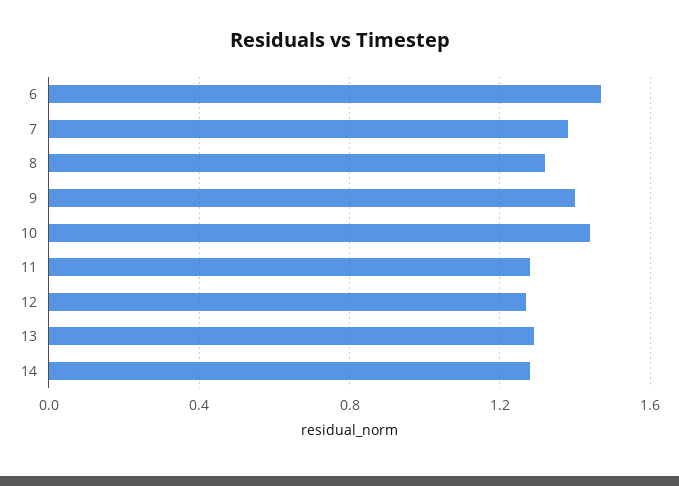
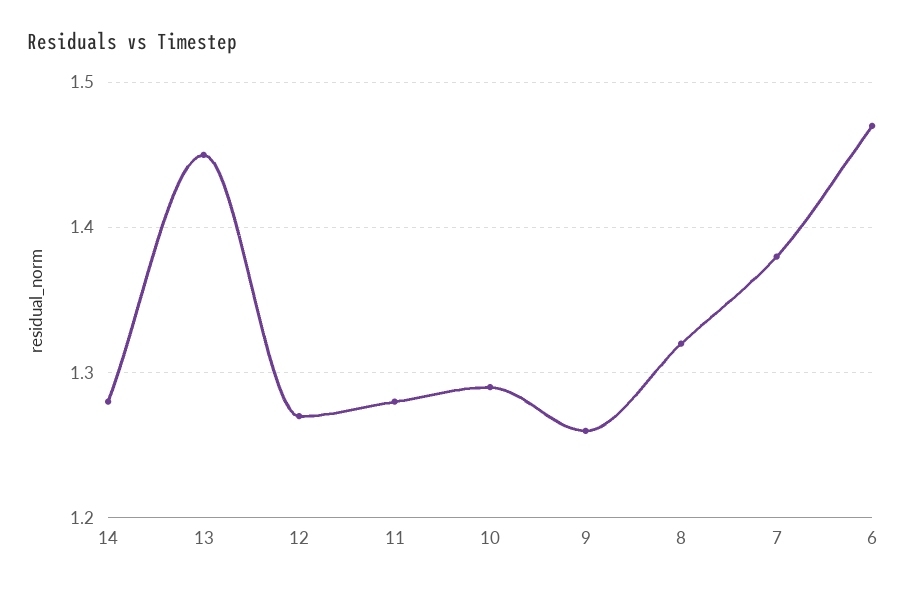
9: 1.4 -> 1.26
10: 1.45 -> 1.29
13: 1.3 -> 1.45

